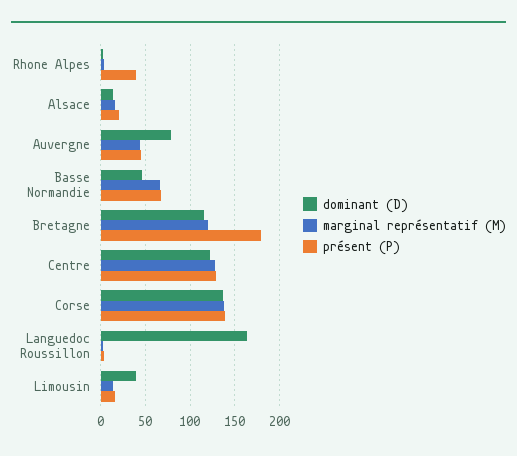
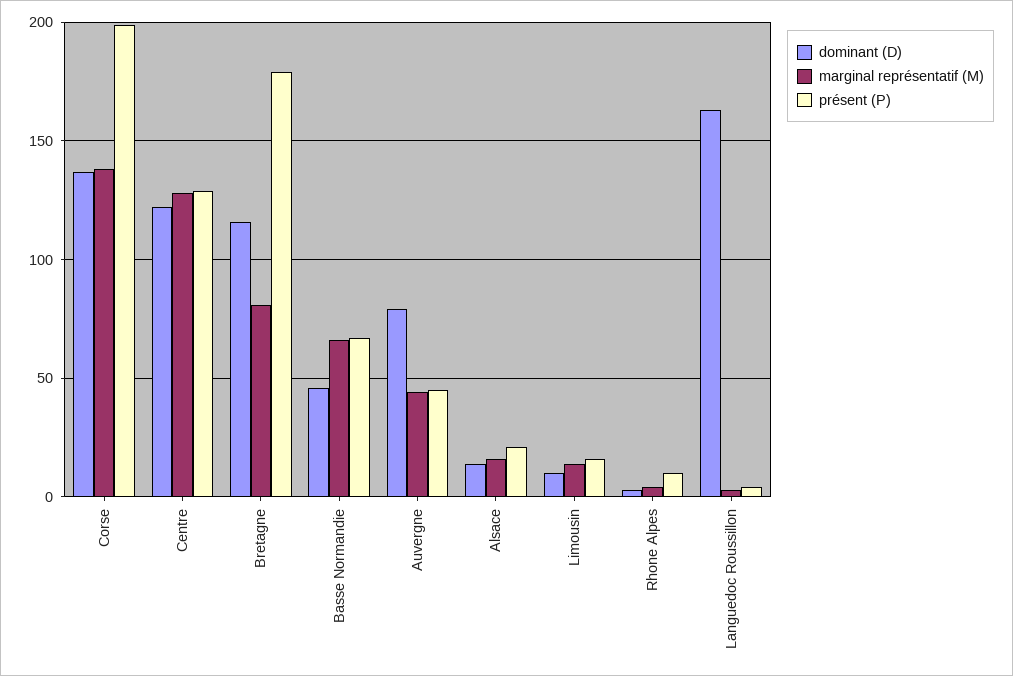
présent (P), Rhone Alpes: 40 -> 10
marginal représentatif (M), Bretagne: 120 -> 80
présent (P), Corse: 140 -> 200
dominant (D), Limousin: 40 -> 10

